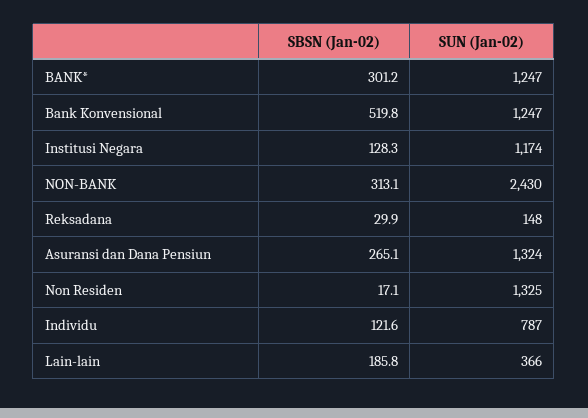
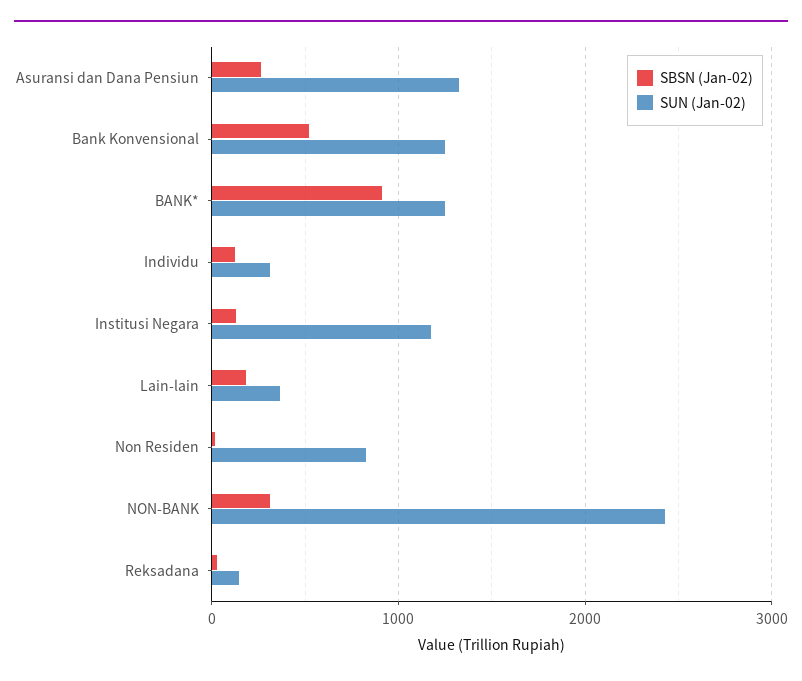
SBSN (Jan-02), BANK*: 301.2 -> 900
SUN (Jan-02), Non Residen: 1325 -> 800
SUN (Jan-02), Individu: 787 -> 300

